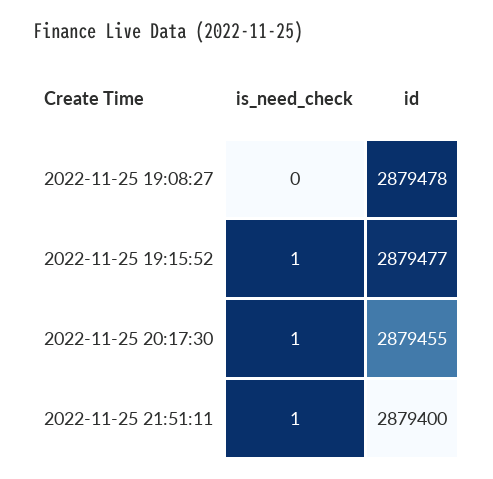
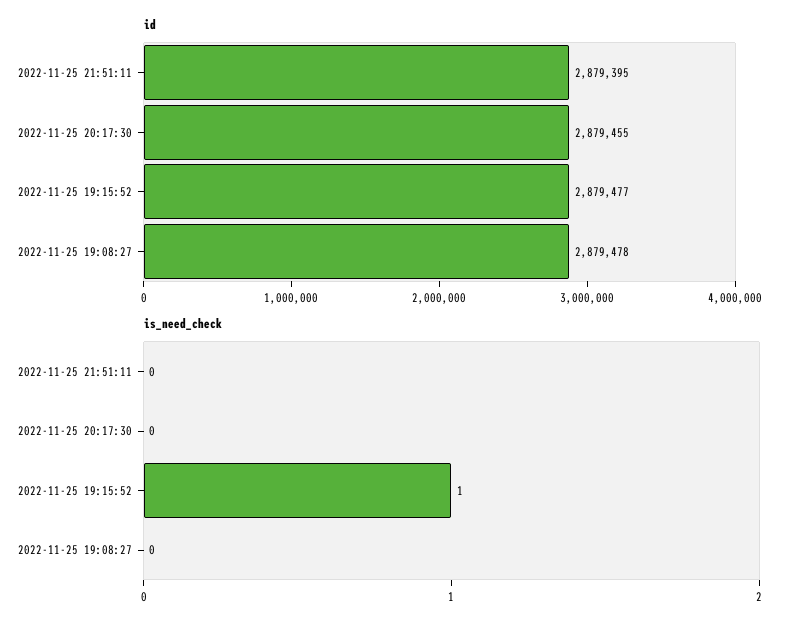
is_need_check, 2022-11-25 20:17:30: 1 -> 0
is_need_check, 2022-11-25 21:51:11: 1 -> 0
id, 2022-11-25 21:51:11: 2879400 -> 2879395

